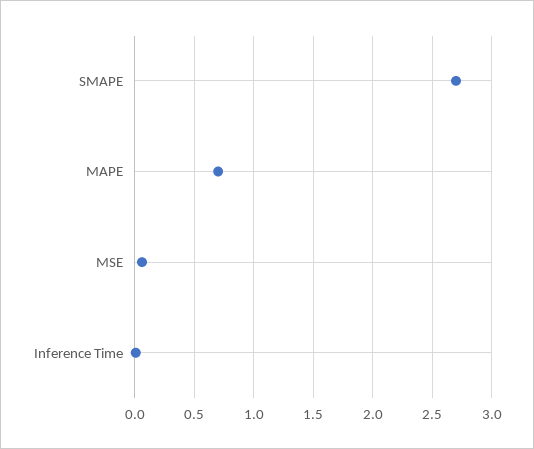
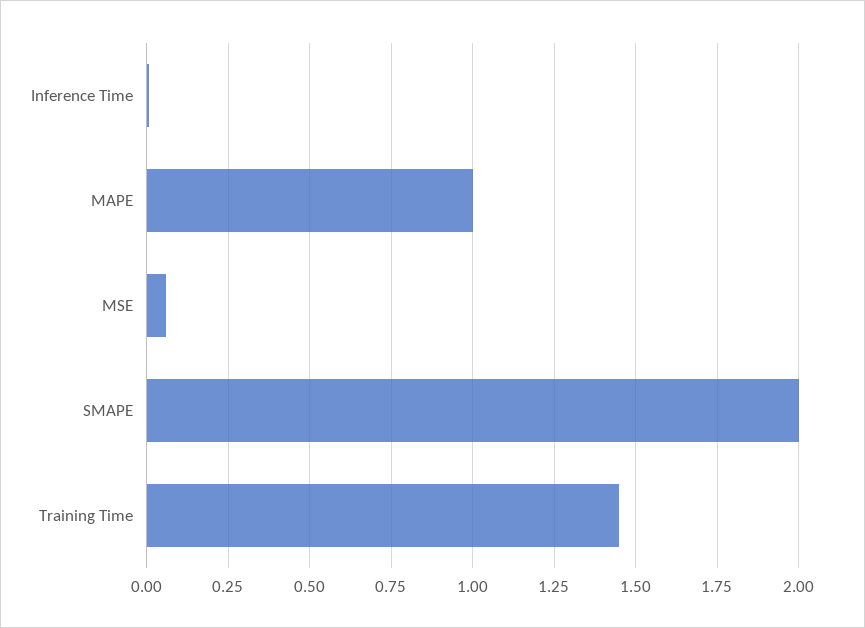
SMAPE: 2.7 -> 2
MAPE: 0.7 -> 1
Training Time: none -> 1.45

